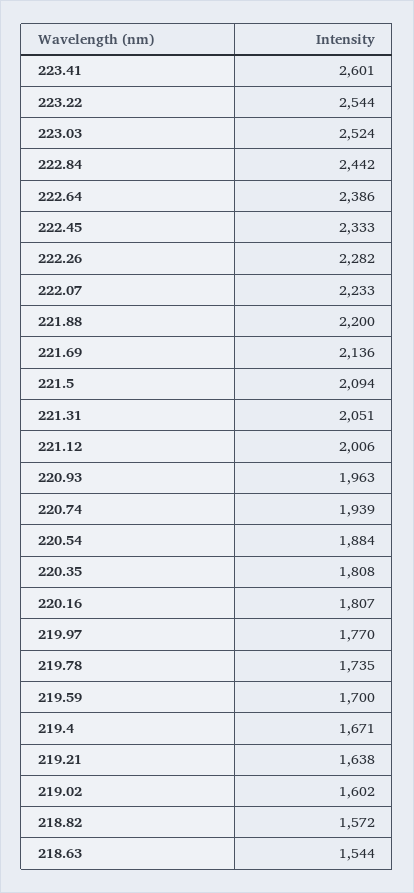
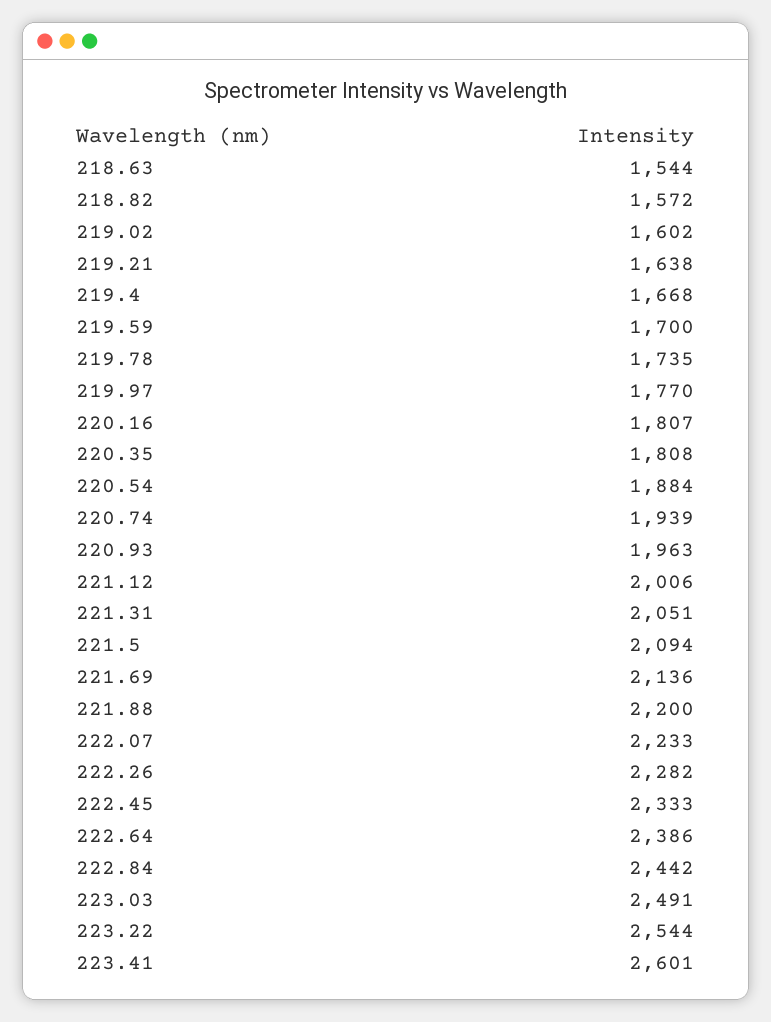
223.03: 2524 -> 2491
219.4: 1671 -> 1668

